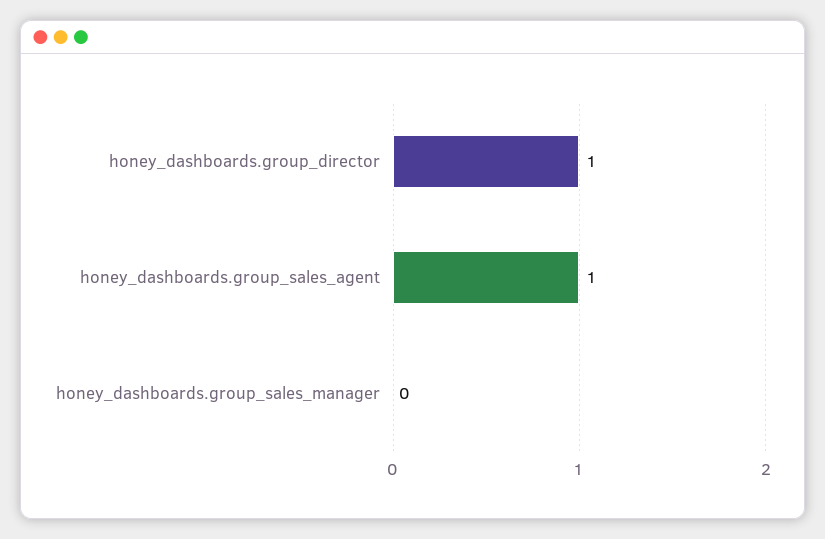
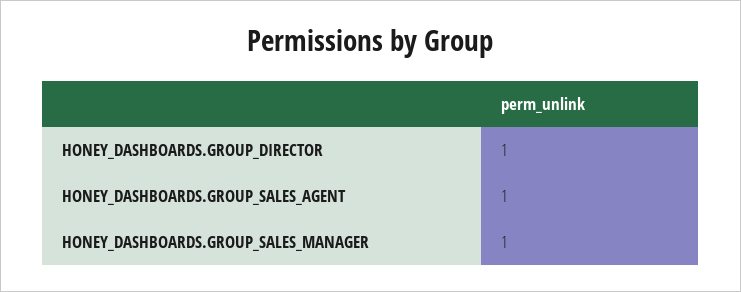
honey_dashboards.group_sales_manager: 0 -> 1

